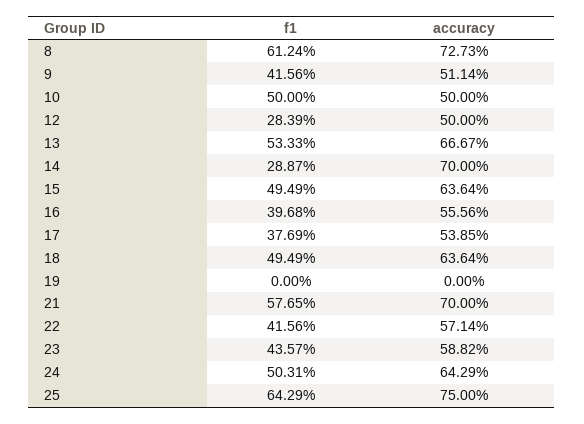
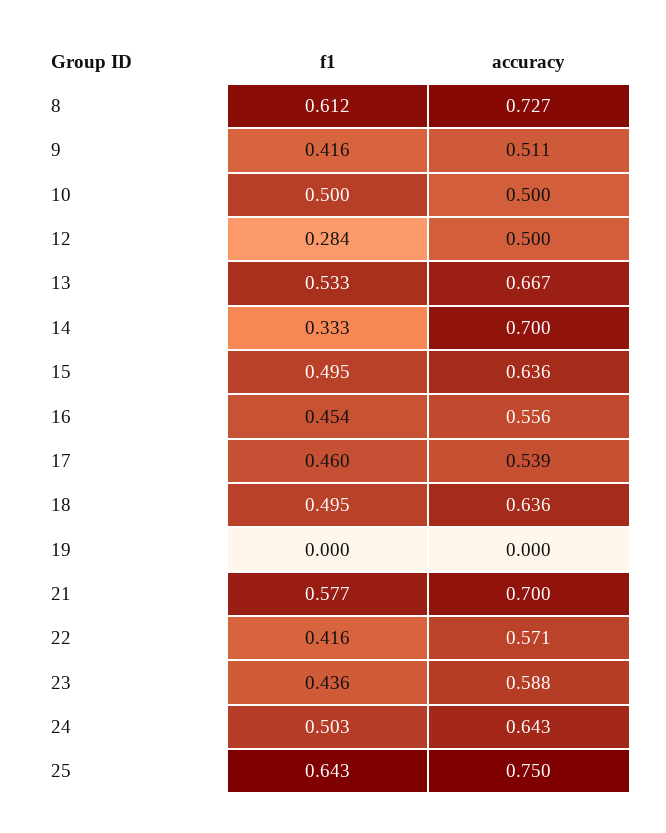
f1, 14: 0.2887 -> 0.333
f1, 16: 0.3968 -> 0.454
f1, 17: 0.3769 -> 0.46

